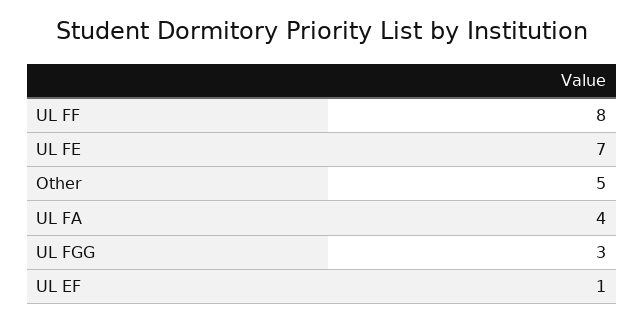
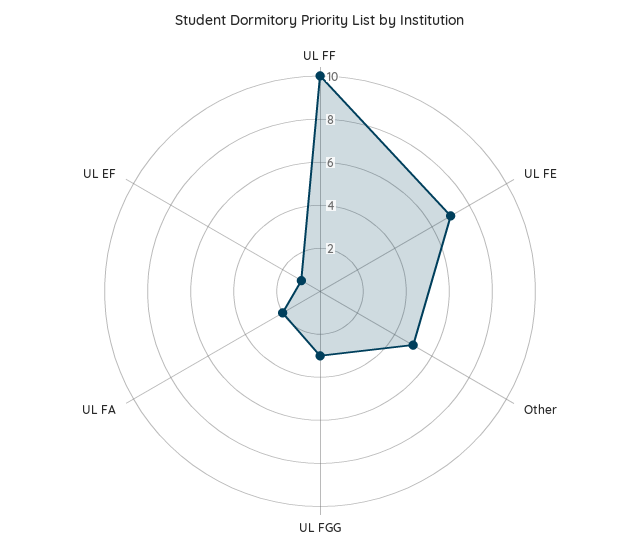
UL FF: 8 -> 10
UL FA: 4 -> 2

